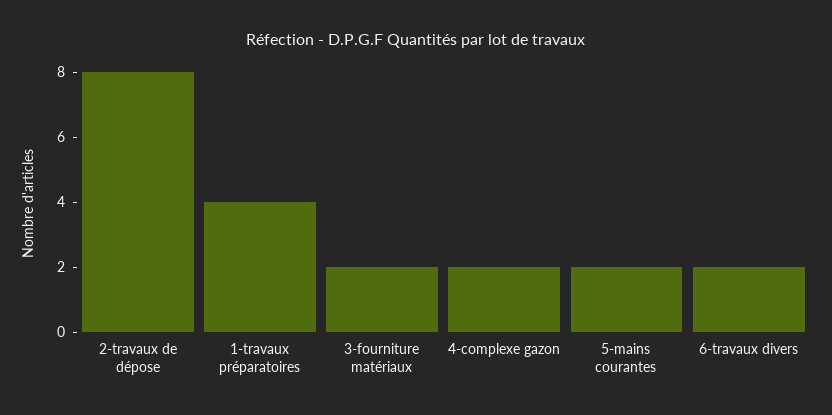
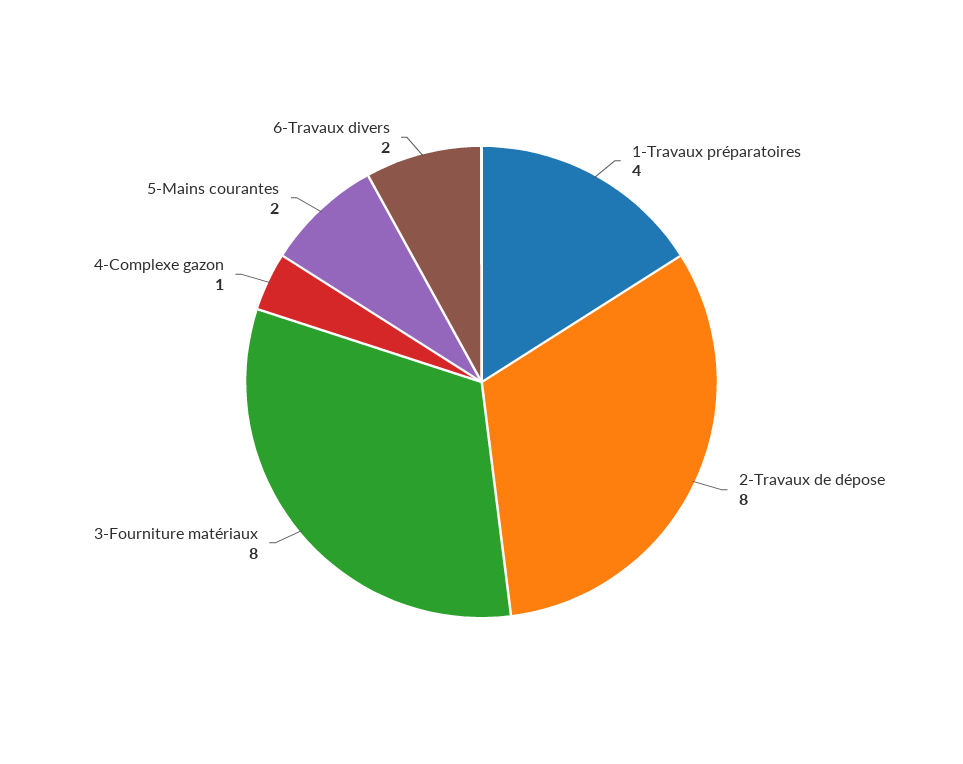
3-fourniture matériaux: 2 -> 8
4-complexe gazon: 2 -> 1

